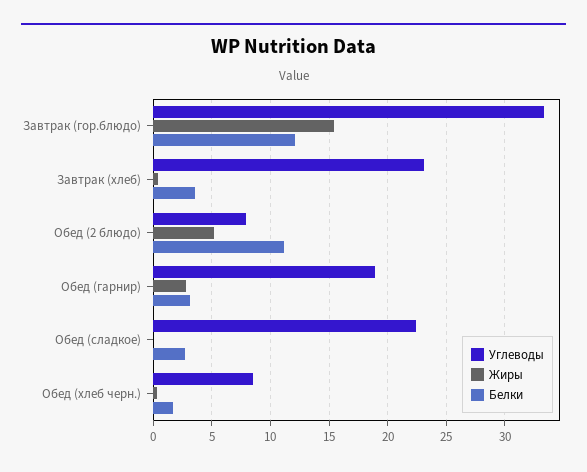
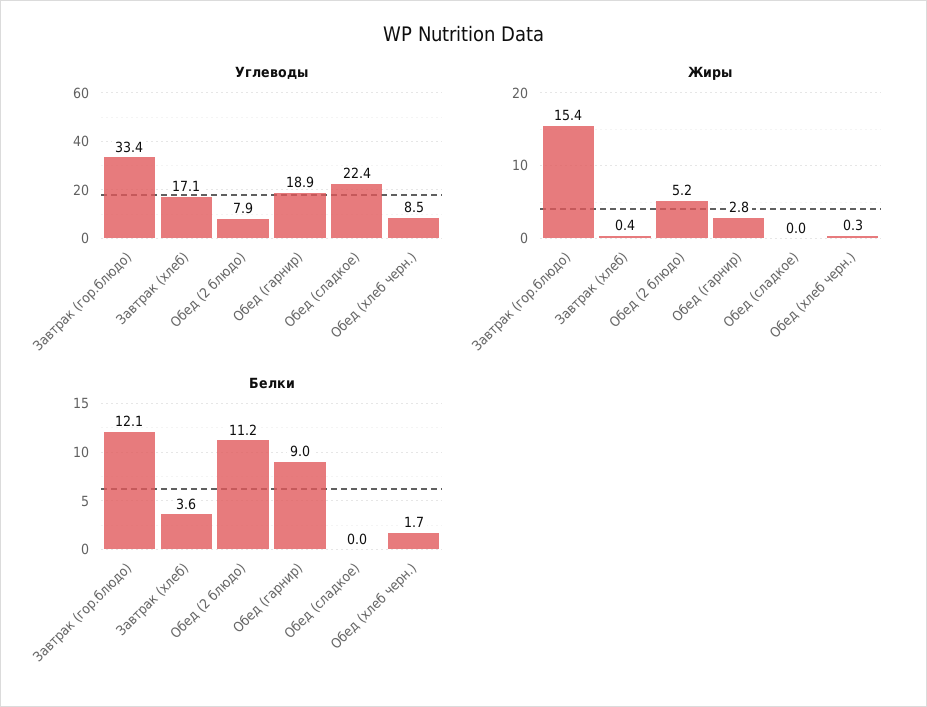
Углеводы, Завтрак (хлеб): 23 -> 17.1
Белки, Обед (гарнир): 3 -> 9
Белки, Обед (сладкое): 3 -> 0

